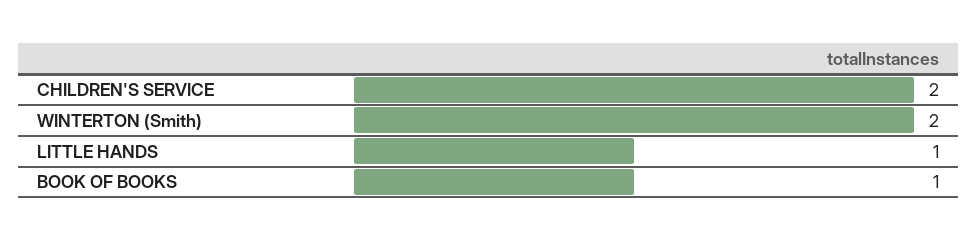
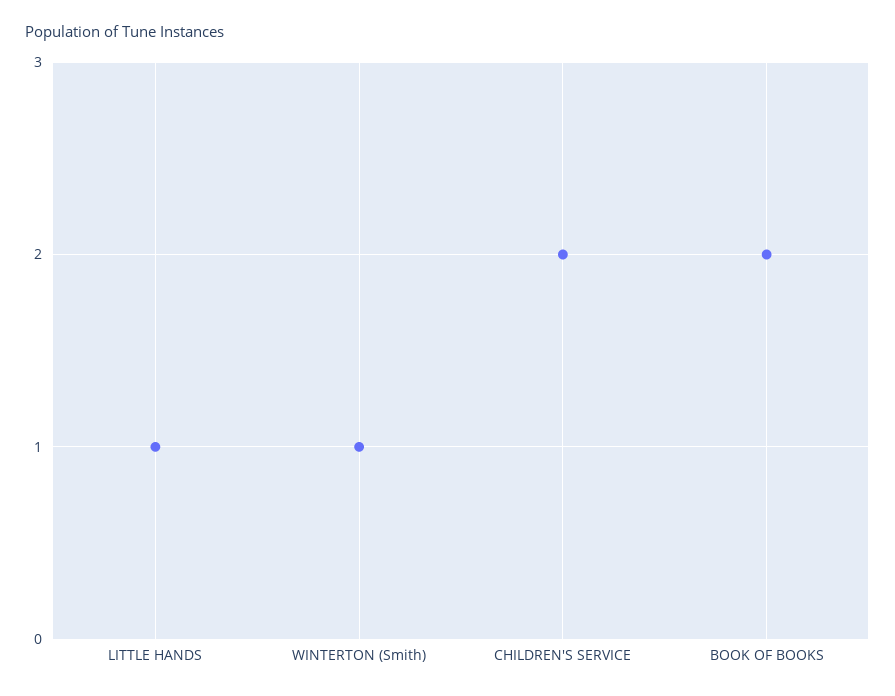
WINTERTON (Smith): 2 -> 1
BOOK OF BOOKS: 1 -> 2

